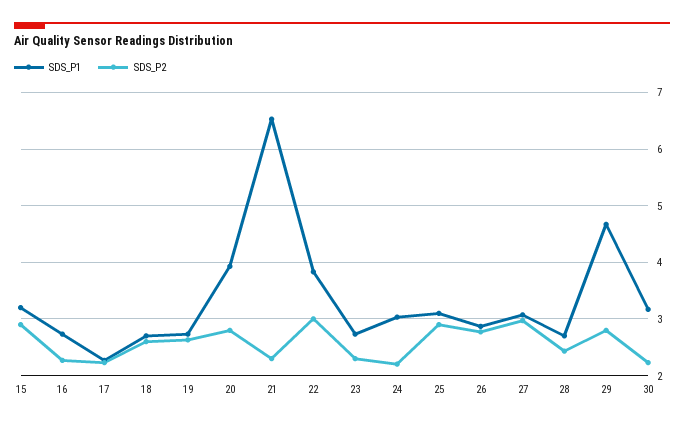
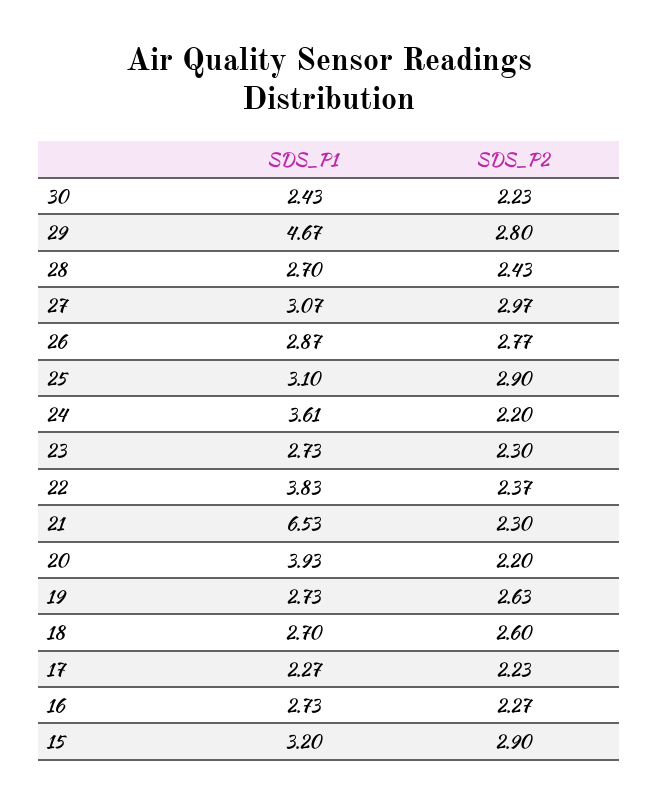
SDS_P2, 20: 2.8 -> 2.2
SDS_P2, 22: 3 -> 2.37
SDS_P1, 24: 3 -> 3.61
SDS_P1, 30: 3.2 -> 2.43

